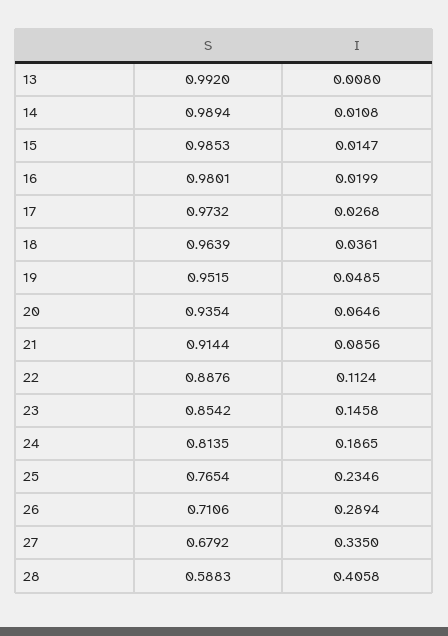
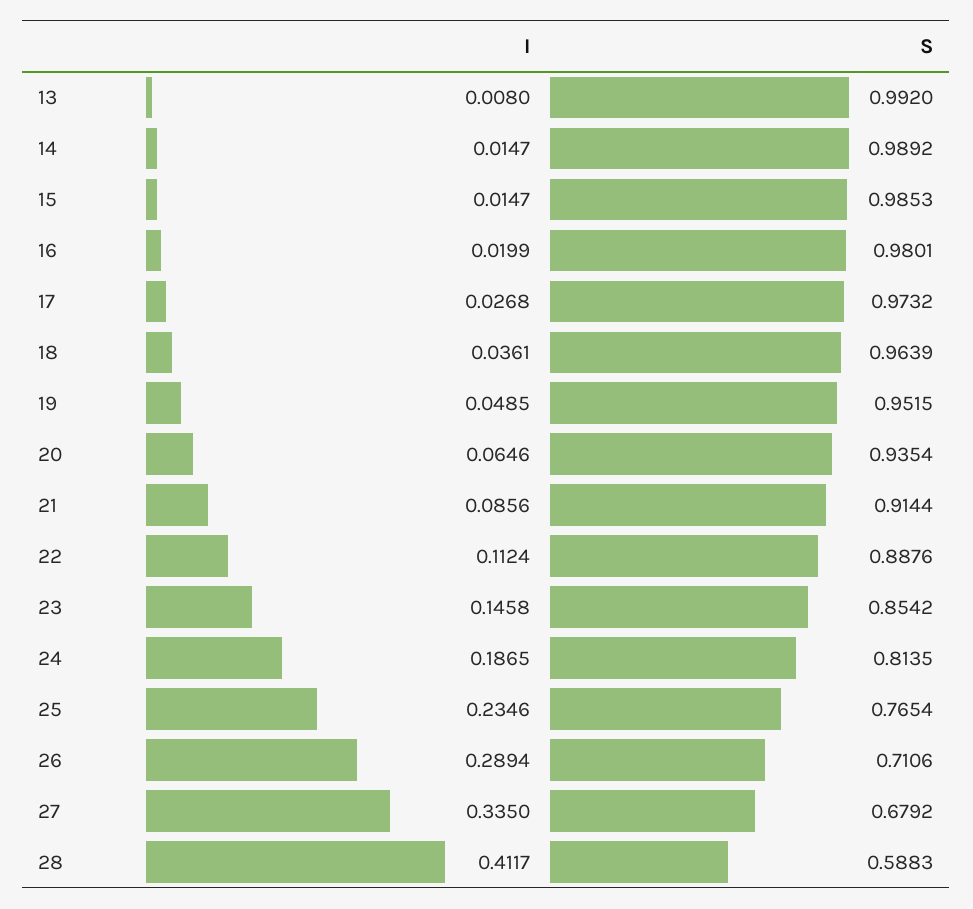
S, 14: 0.9894 -> 0.9892
I, 14: 0.0108 -> 0.0147
I, 28: 0.4058 -> 0.4117

